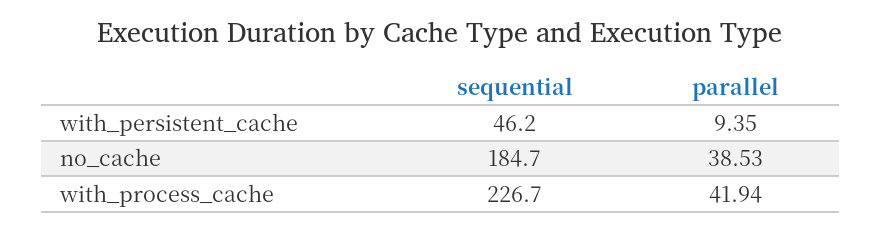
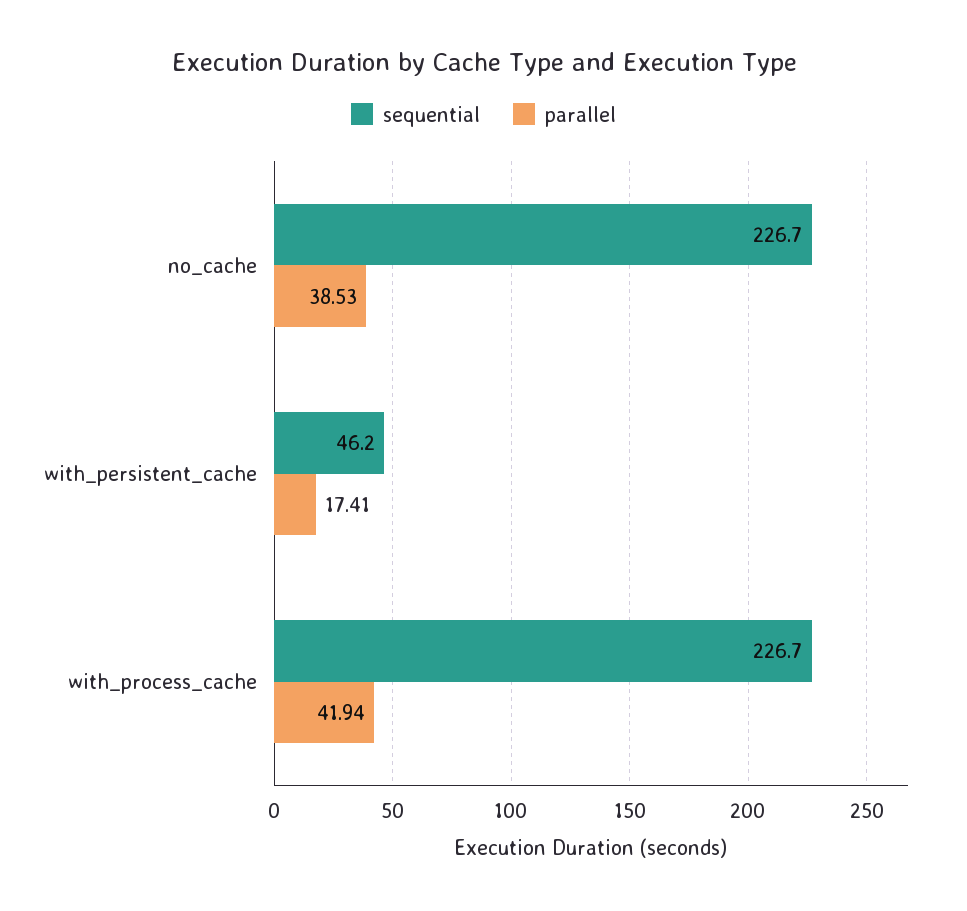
parallel, with_persistent_cache: 9.35 -> 17.41
sequential, no_cache: 184.7 -> 226.7

